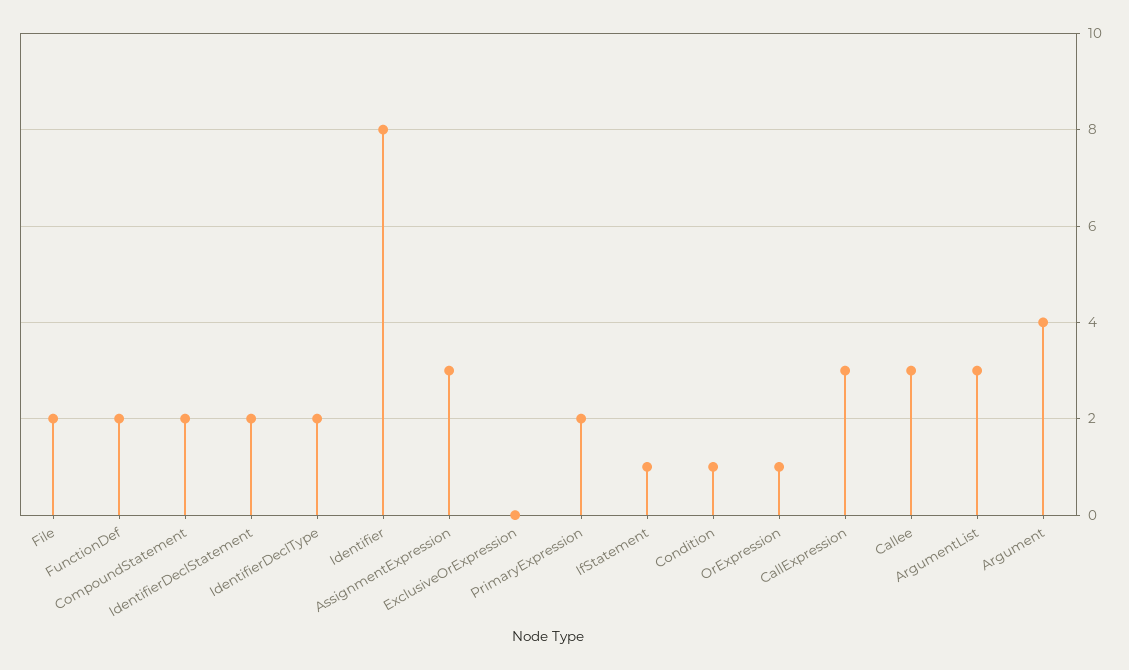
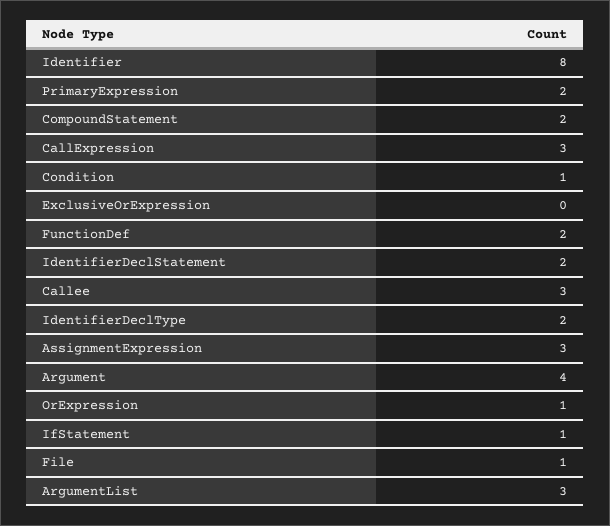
File: 2 -> 1

